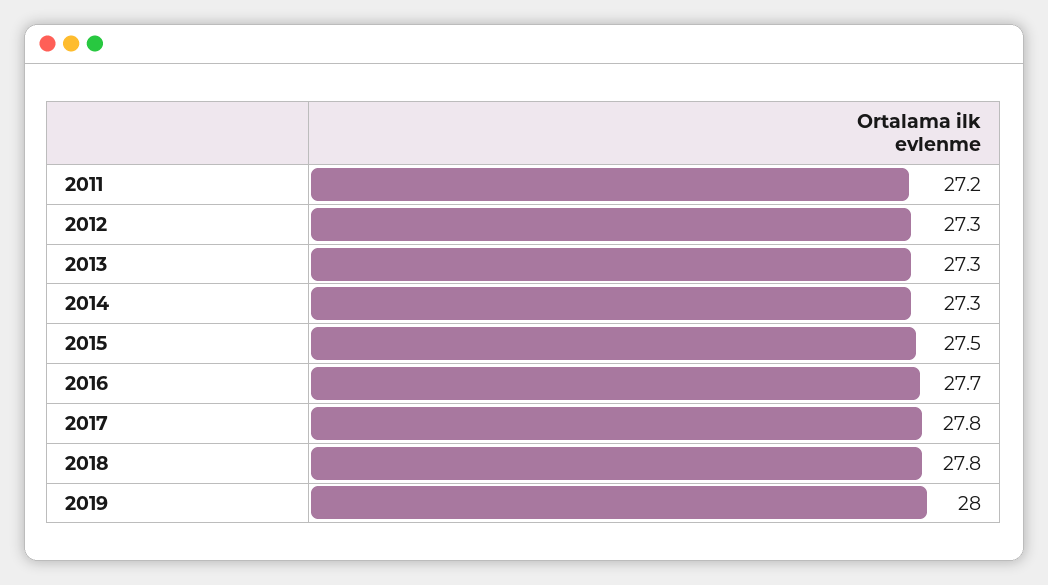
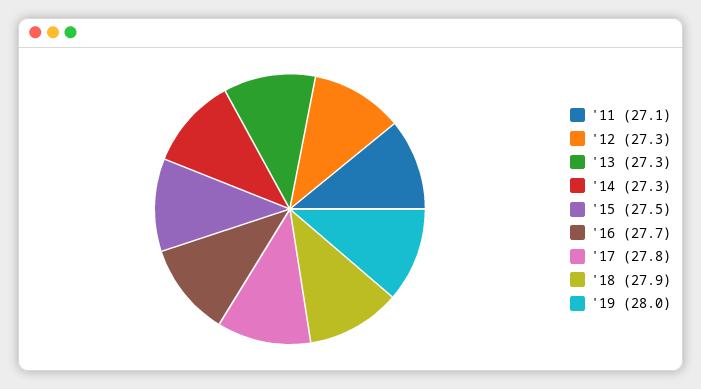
2011: 27.2 -> 27.1
2018: 27.8 -> 27.9

